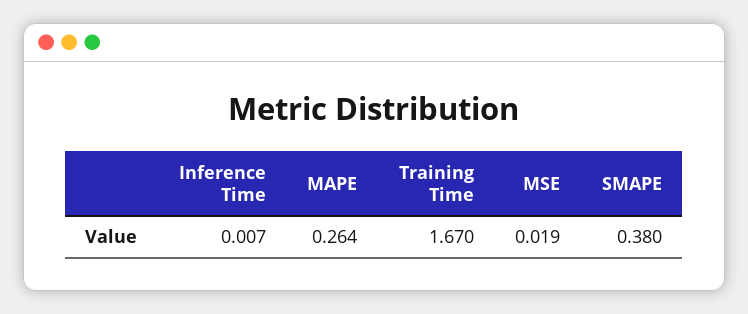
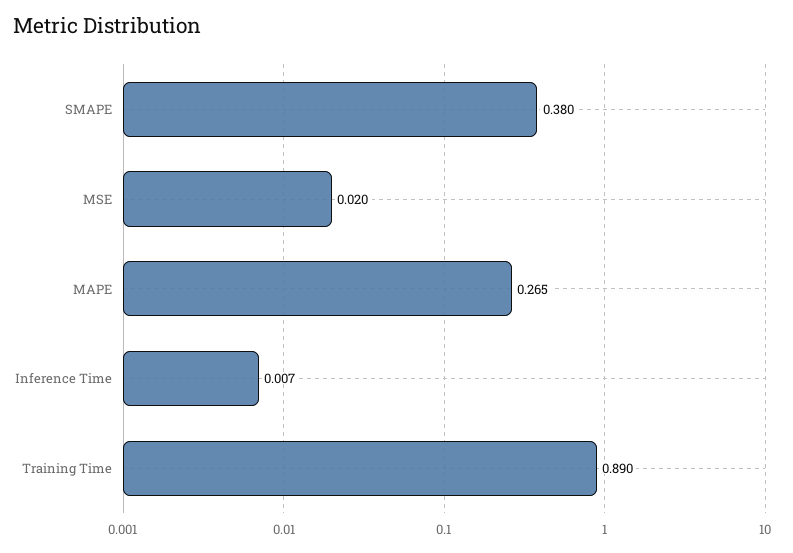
MAPE: 0.264 -> 0.265
Training Time: 1.67 -> 0.89
MSE: 0.019 -> 0.02

